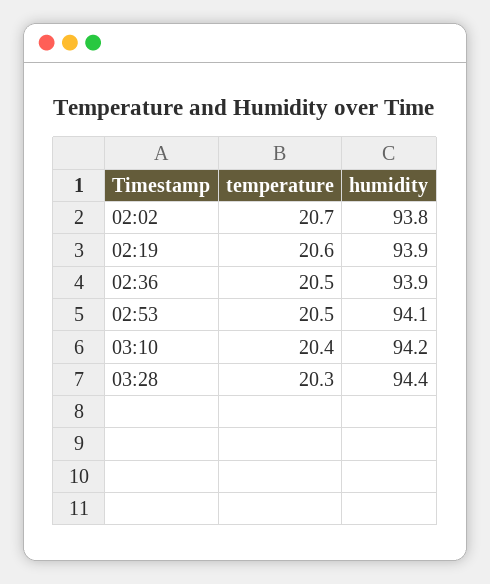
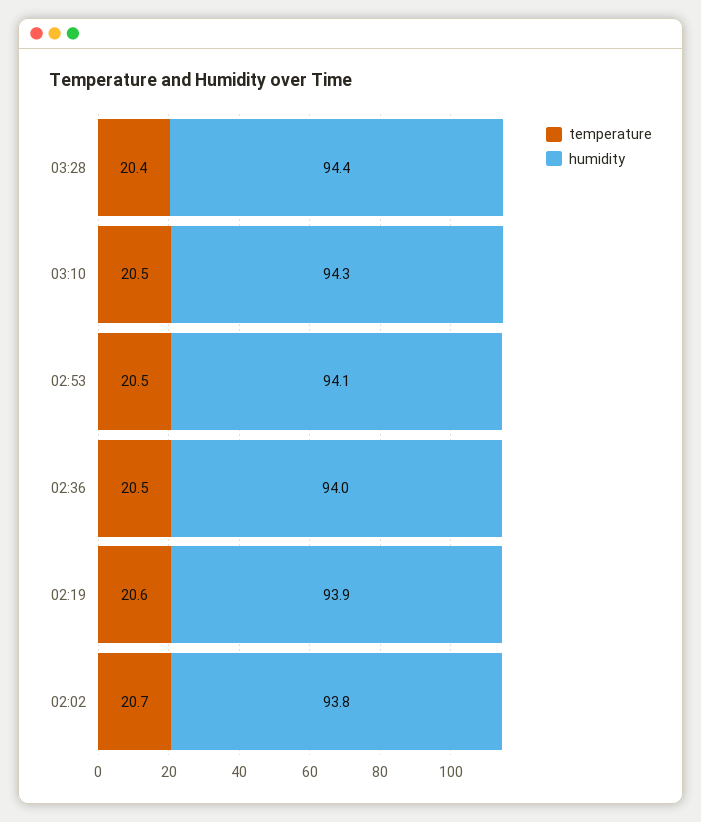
humidity, 02:36: 93.9 -> 94
temperature, 03:10: 20.4 -> 20.5
humidity, 03:10: 94.2 -> 94.3
temperature, 03:28: 20.3 -> 20.4

